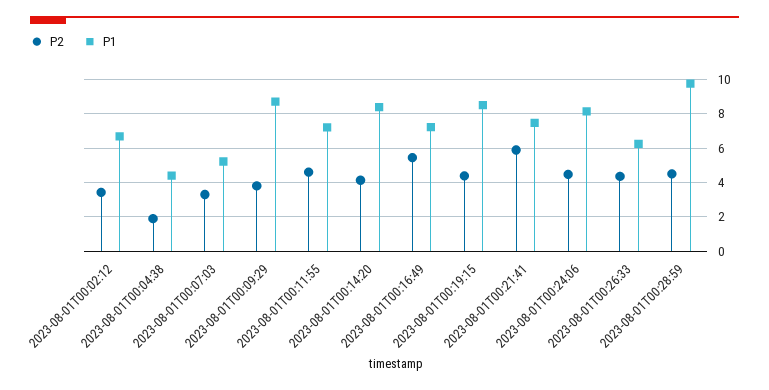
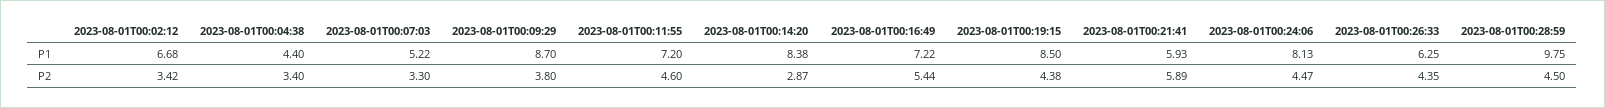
P2, 2023-08-01T00:04:38: 2 -> 3.4
P2, 2023-08-01T00:14:20: 4 -> 2.87
P1, 2023-08-01T00:21:41: 7.5 -> 5.93

